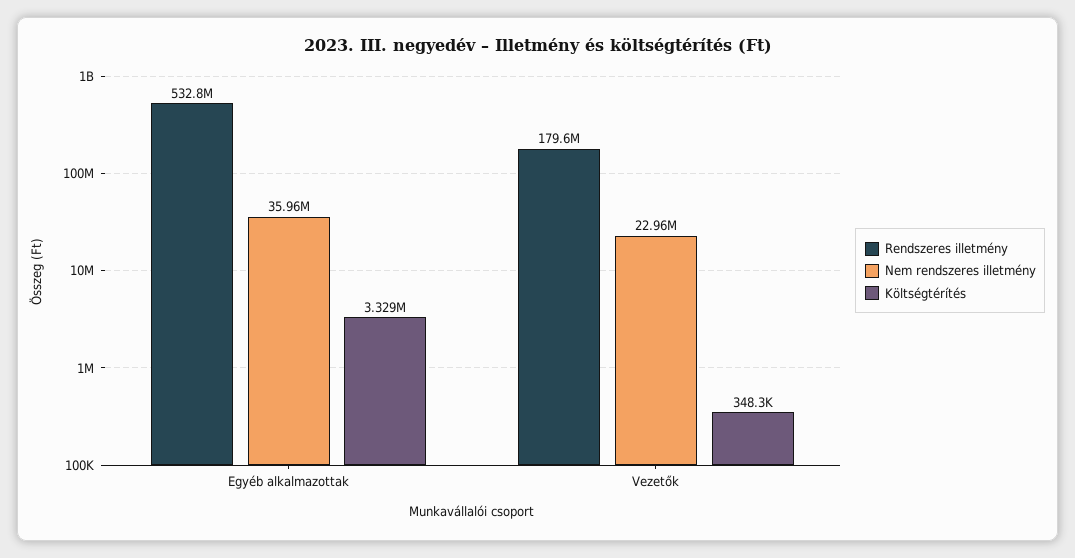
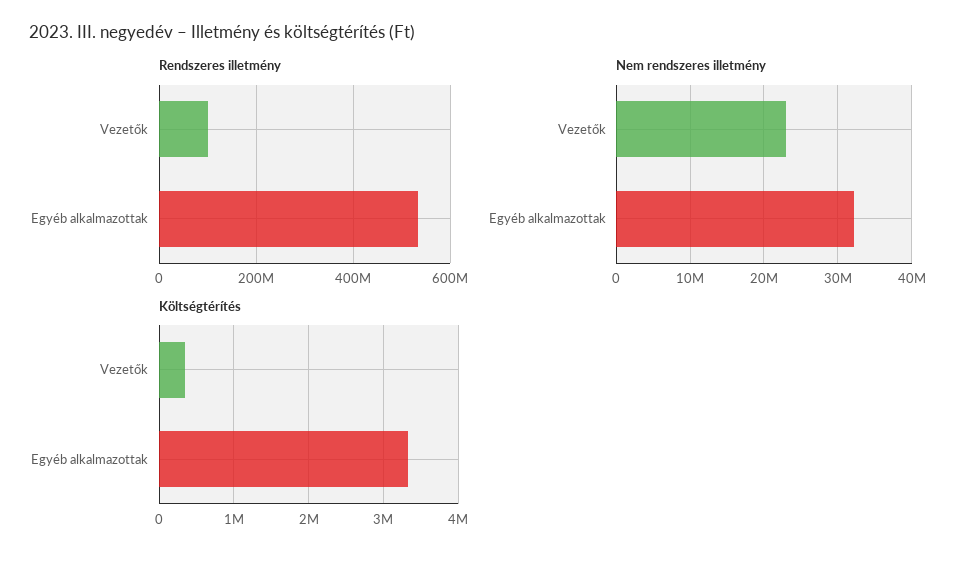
Nem rendszeres illetmény, Egyéb alkalmazottak: 35960000 -> 32000000
Rendszeres illetmény, Vezetők: 179600000 -> 100000000

